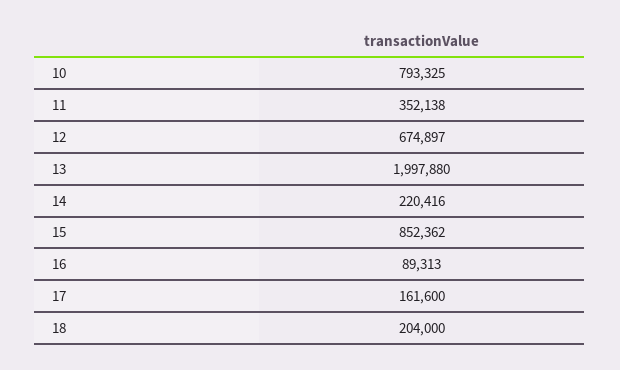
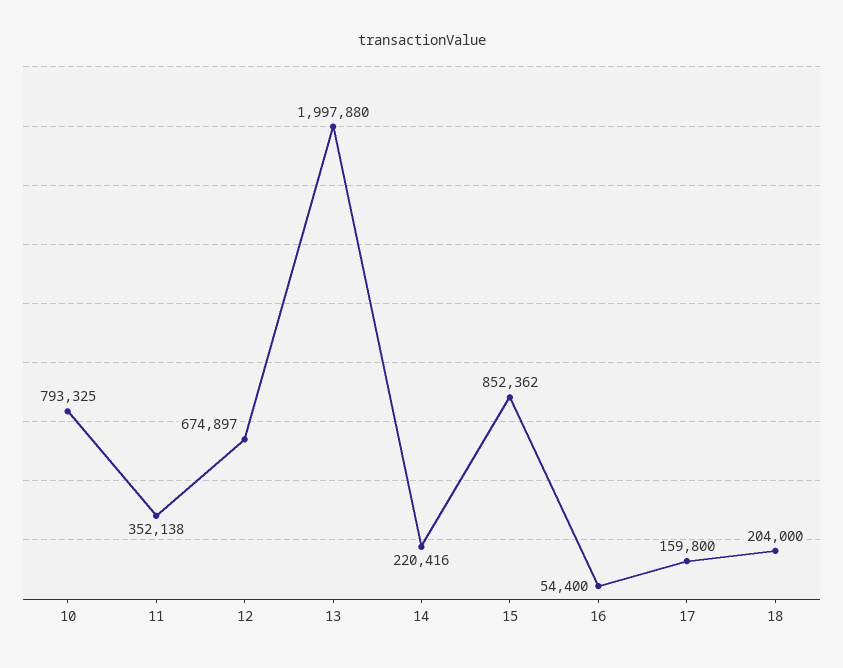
16: 89313 -> 54400
17: 161600 -> 159800

